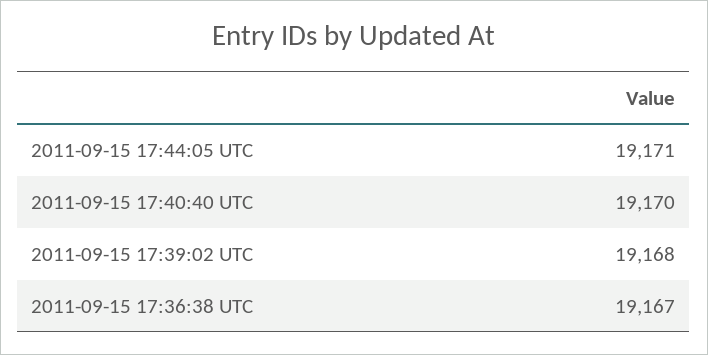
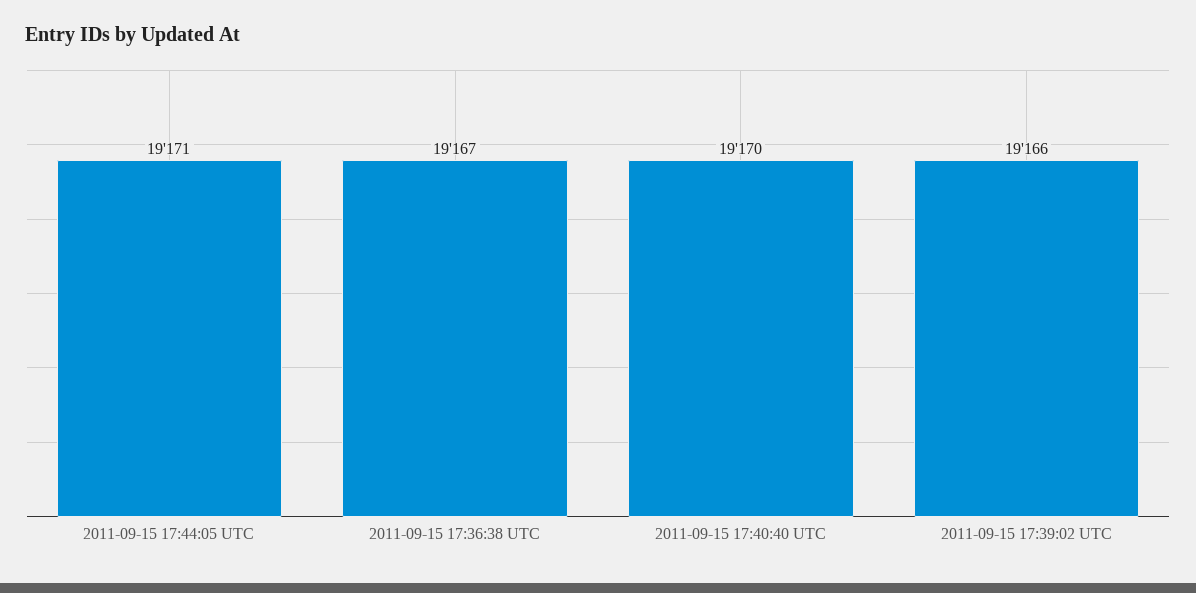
2011-09-15 17:39:02 UTC: 19168 -> 19166

